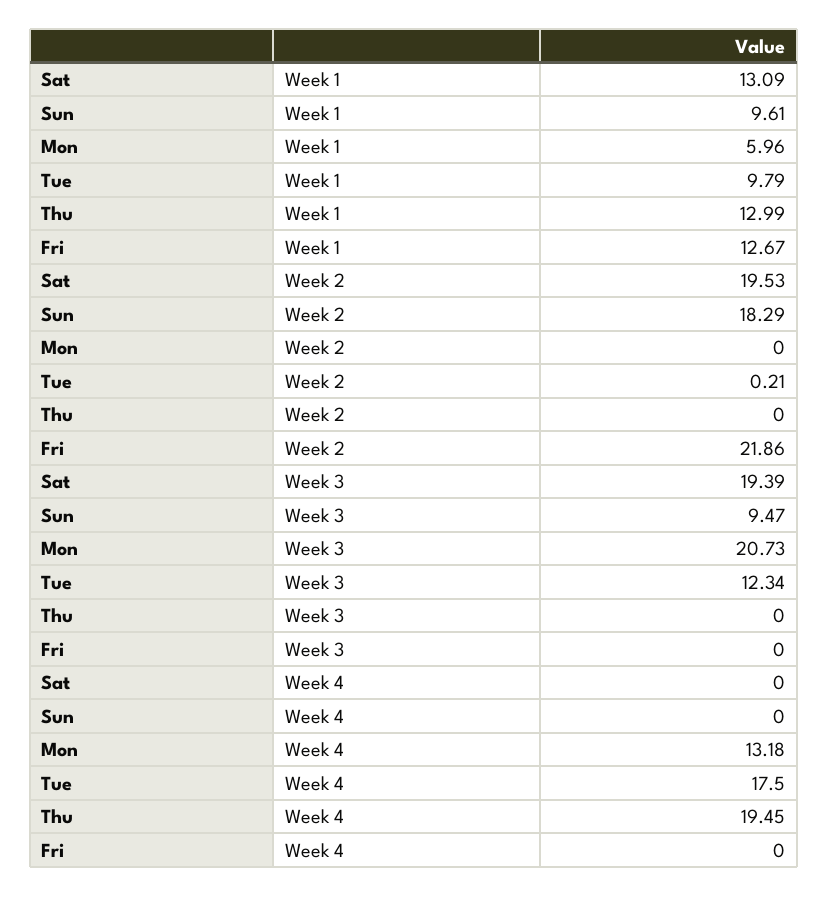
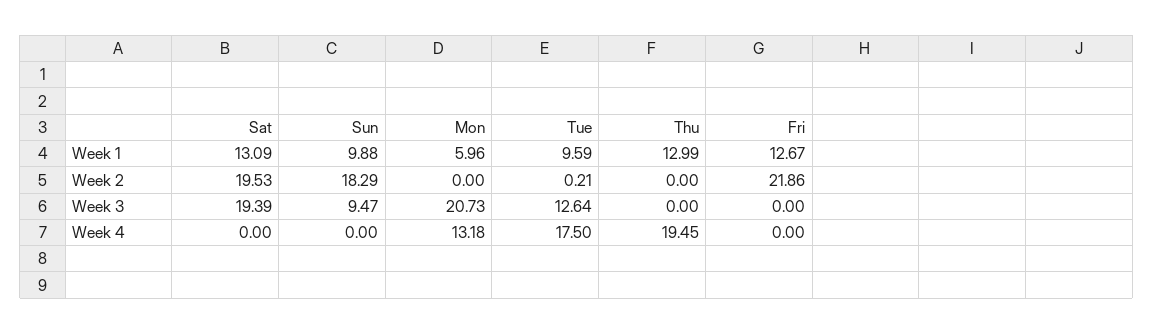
Sun, Week 1: 9.61 -> 9.88
Tue, Week 1: 9.79 -> 9.59
Tue, Week 3: 12.34 -> 12.64

